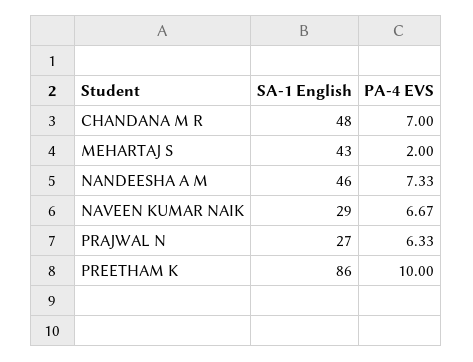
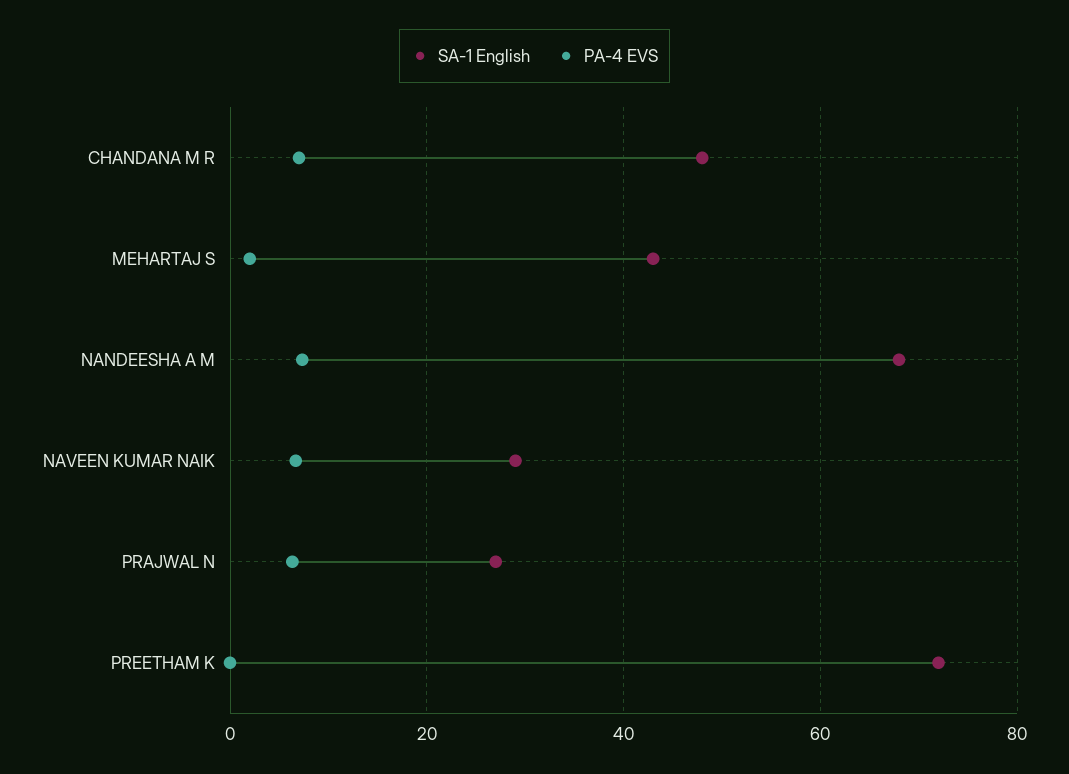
SA-1 English, NANDEESHA A M: 46 -> 68
SA-1 English, PREETHAM K: 86 -> 72
PA-4 EVS, PREETHAM K: 10 -> 0

